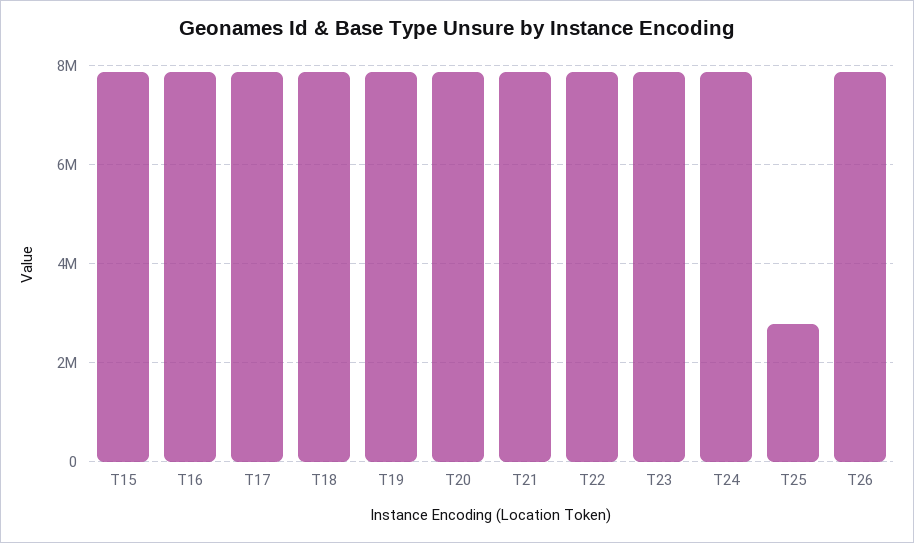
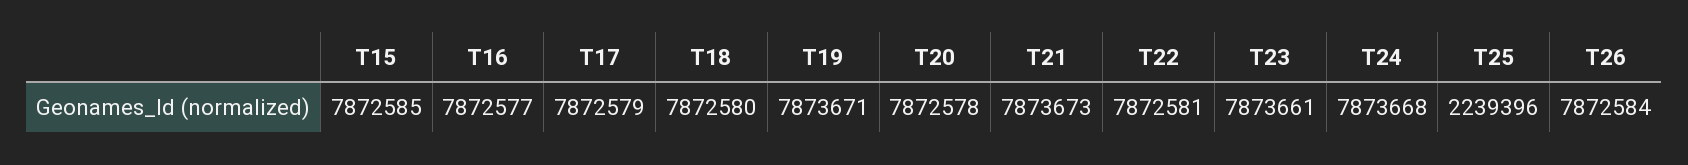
T25: 2800000 -> 2239396

